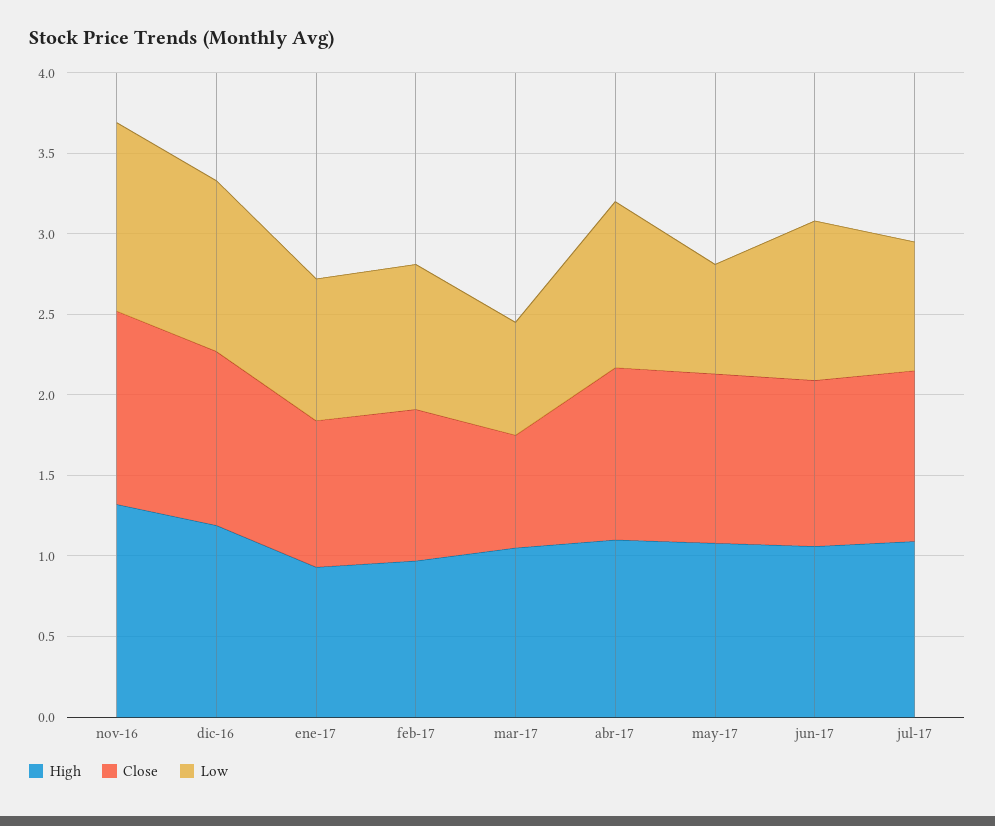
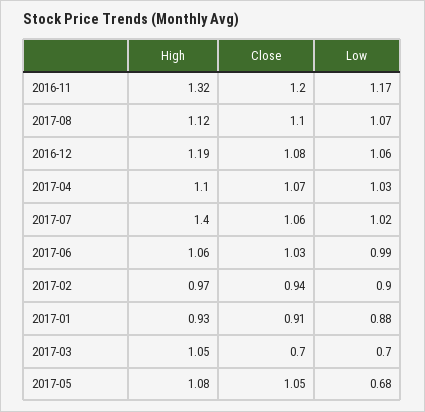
High, jul-17: 1.1 -> 1.4
Low, jul-17: 0.8 -> 1.02
High, 2017-08: none -> 1.12
Close, 2017-08: none -> 1.1
Low, 2017-08: none -> 1.07

